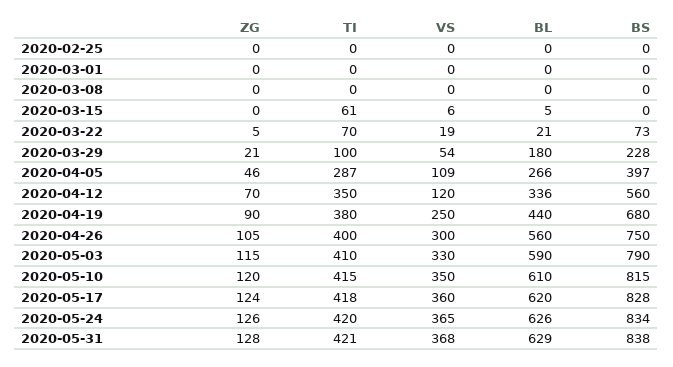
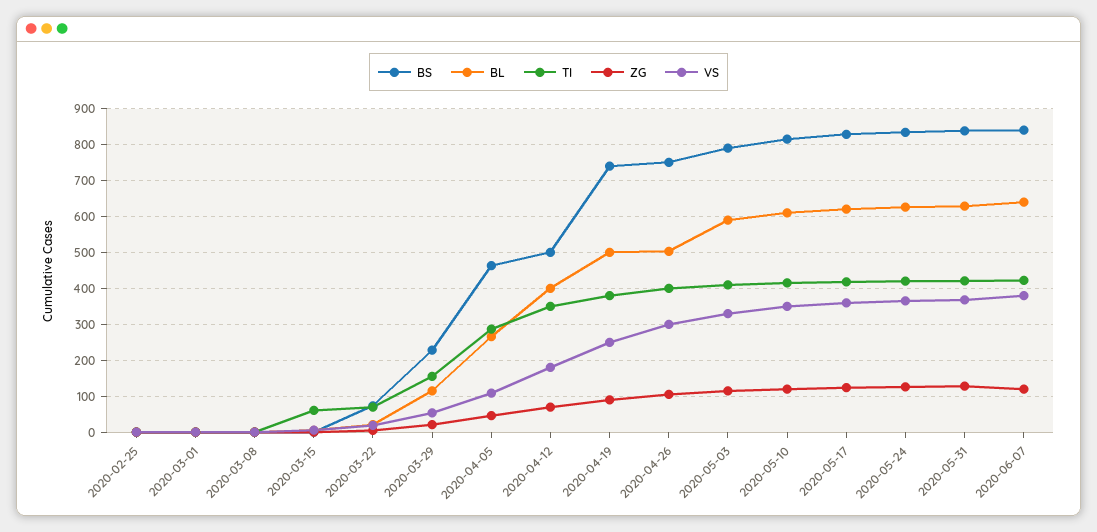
TI, 2020-03-29: 100 -> 160
BL, 2020-03-29: 180 -> 120
BS, 2020-04-05: 397 -> 460
VS, 2020-04-12: 120 -> 180
BL, 2020-04-12: 336 -> 400
BS, 2020-04-12: 560 -> 500
BL, 2020-04-19: 440 -> 500
BS, 2020-04-19: 680 -> 740
BL, 2020-04-26: 560 -> 500
BS, 2020-06-07: none -> 840
BL, 2020-06-07: none -> 640
TI, 2020-06-07: none -> 420
ZG, 2020-06-07: none -> 120
VS, 2020-06-07: none -> 380

